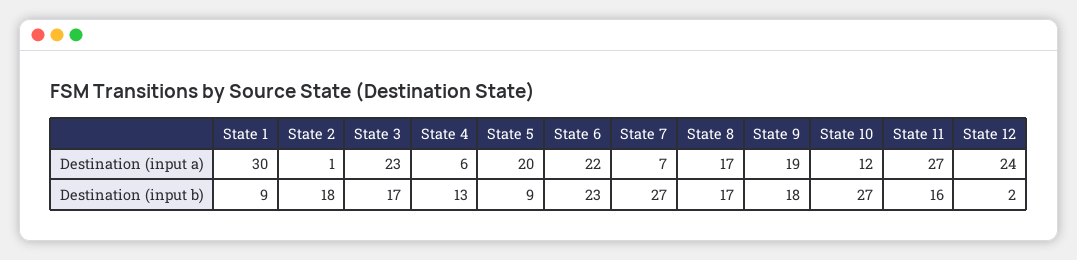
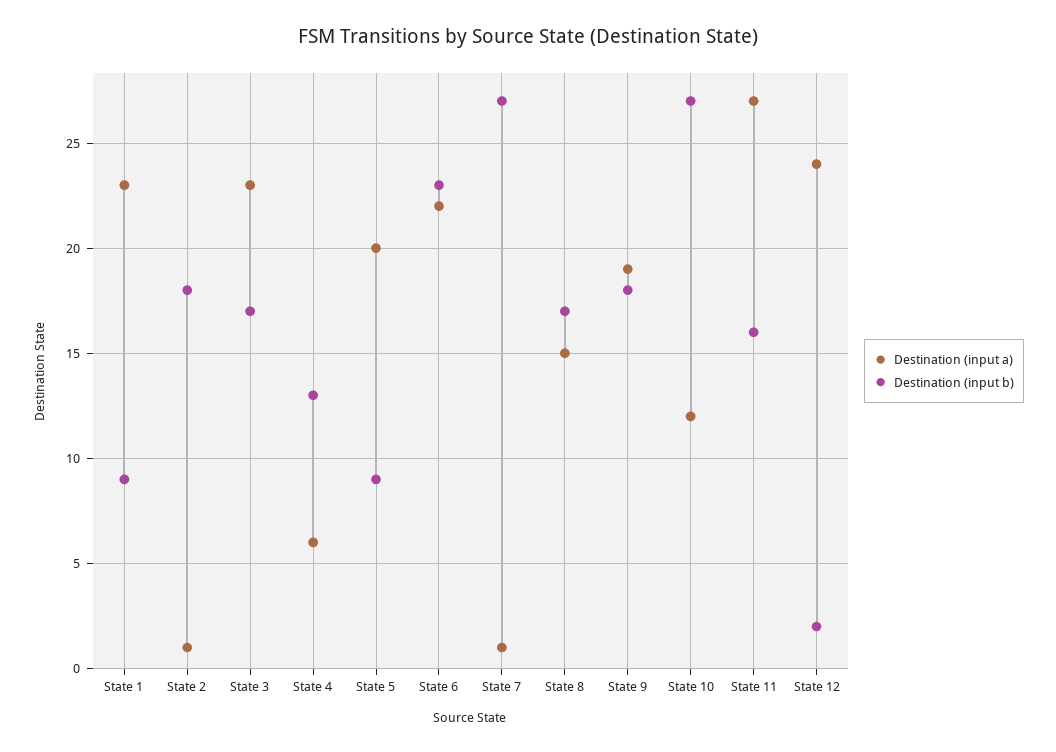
Destination (input a), State 1: 30 -> 23
Destination (input a), State 7: 7 -> 1
Destination (input a), State 8: 17 -> 15

